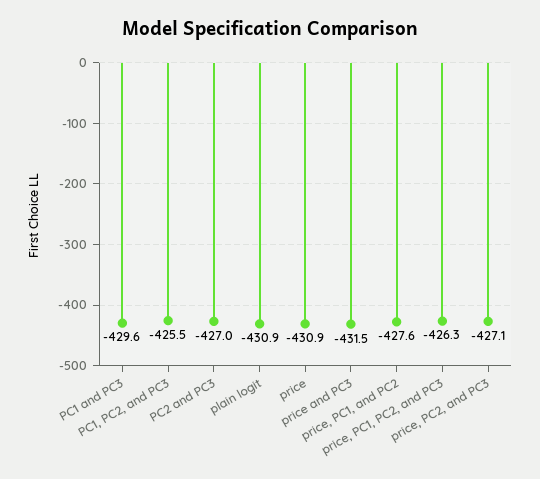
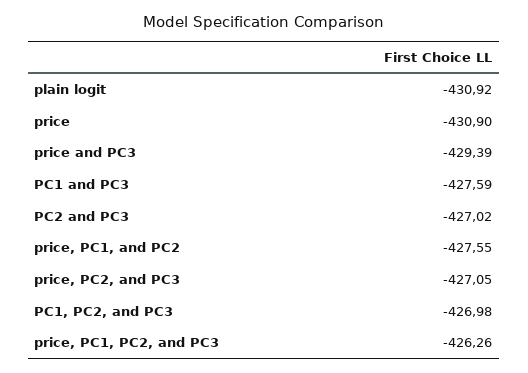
PC1 and PC3: -429.6 -> -427.59
PC1, PC2, and PC3: -425.5 -> -426.98
price and PC3: -431.5 -> -429.39

